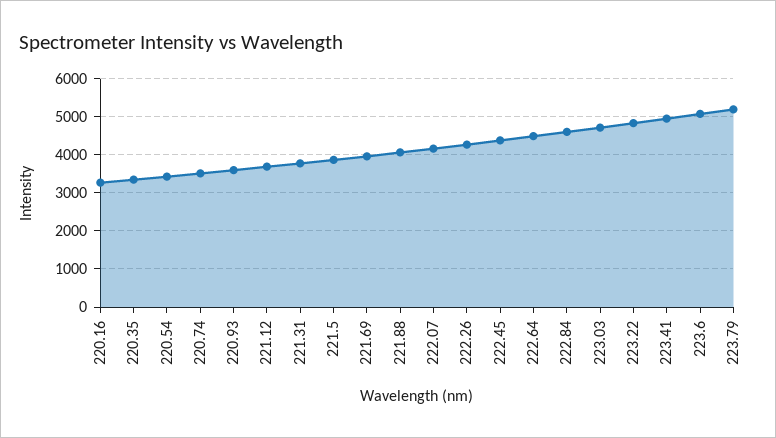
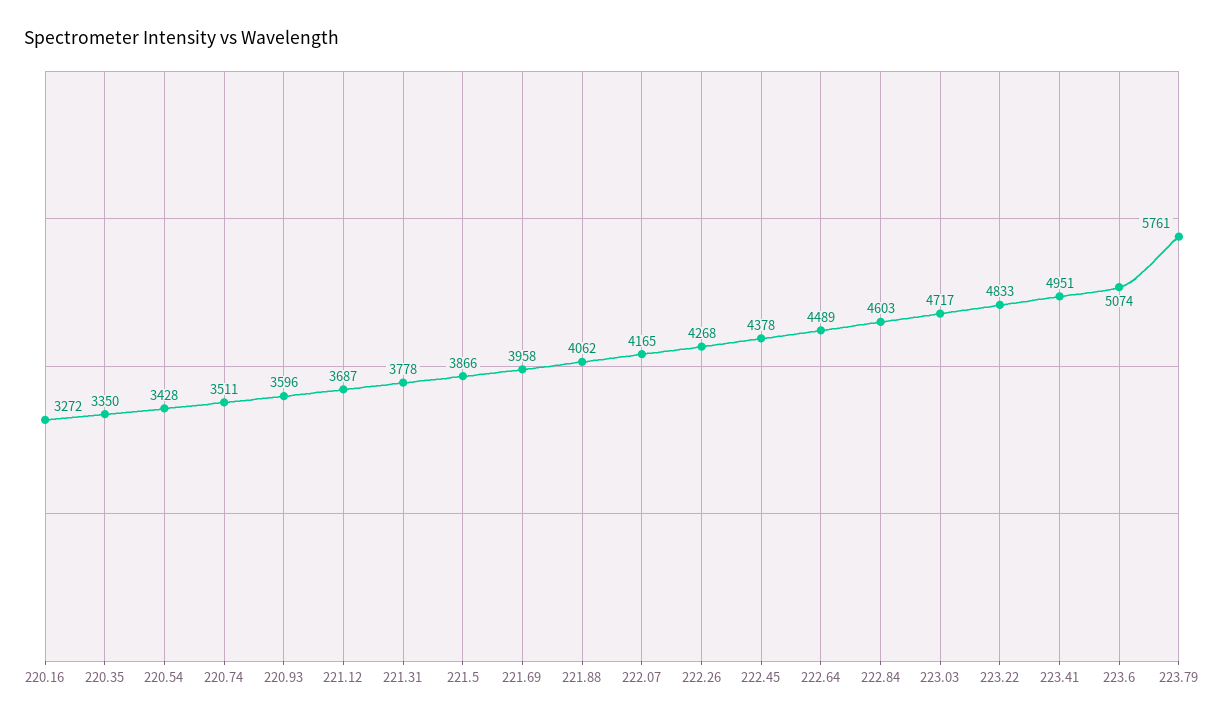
223.79: 5200 -> 5761

